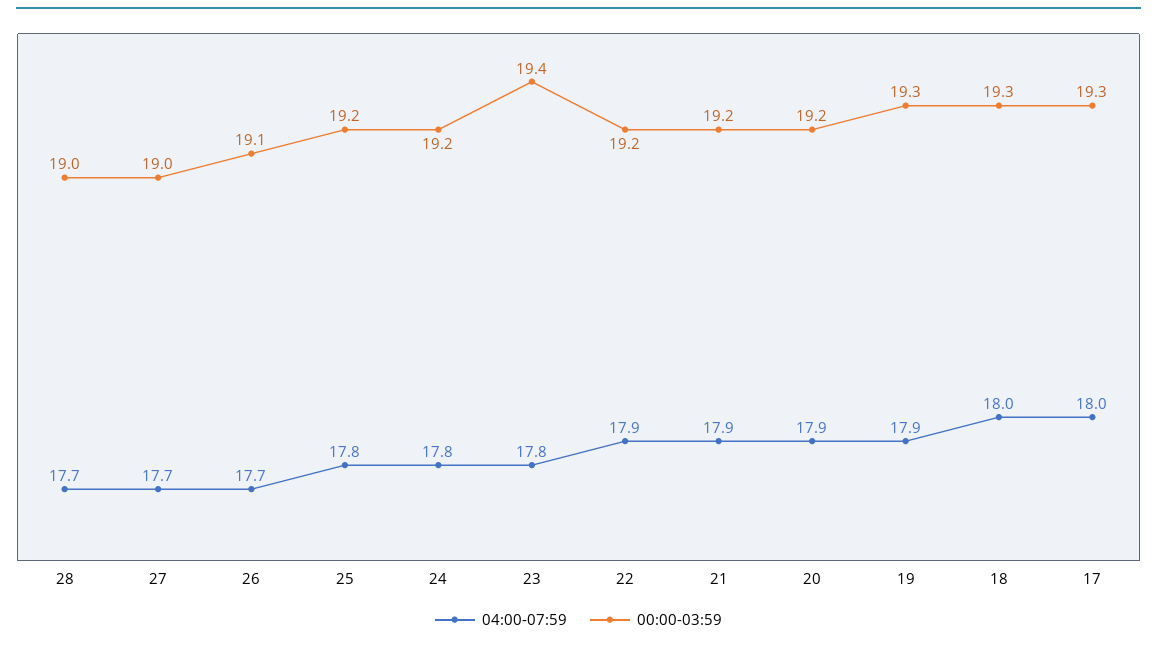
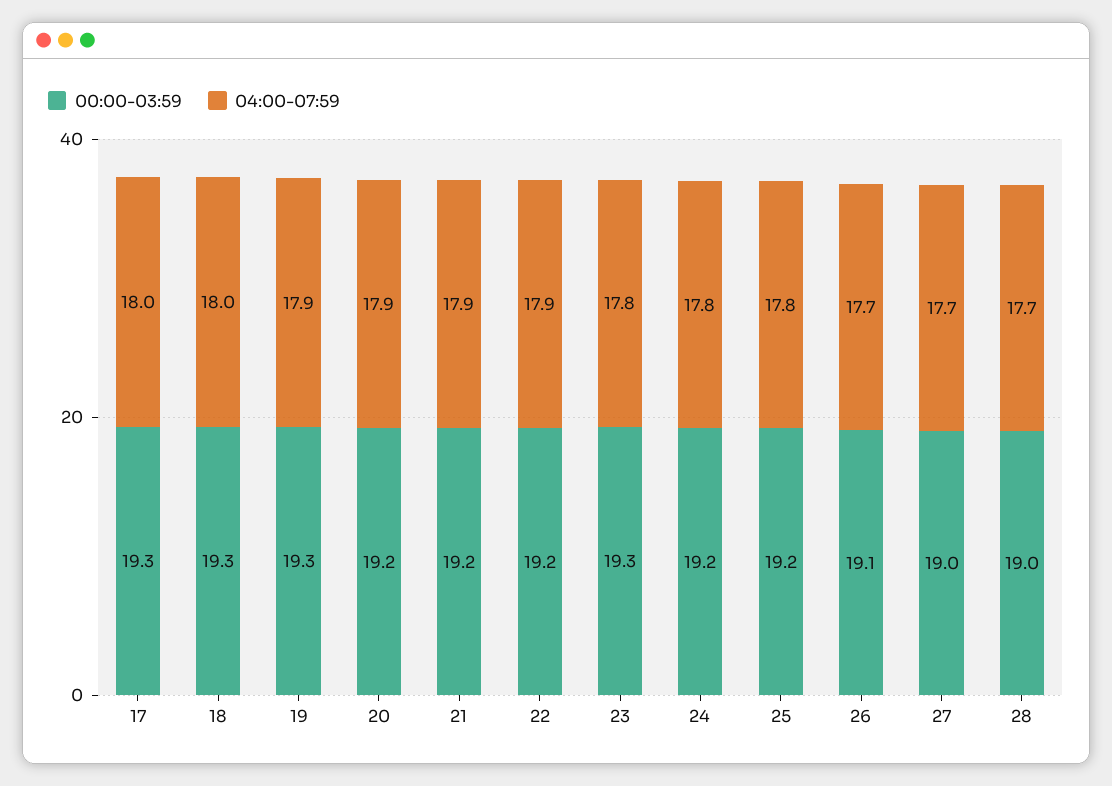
00:00-03:59, 23: 19.4 -> 19.3

